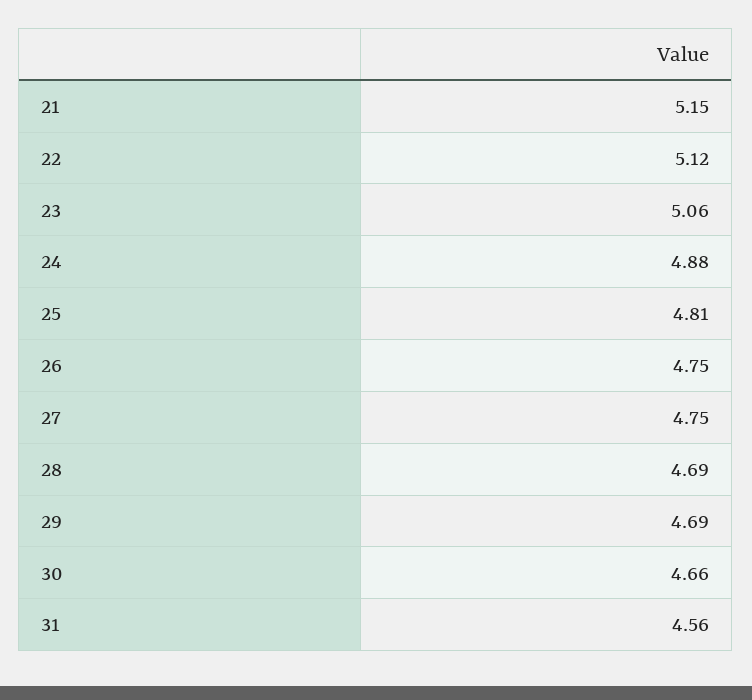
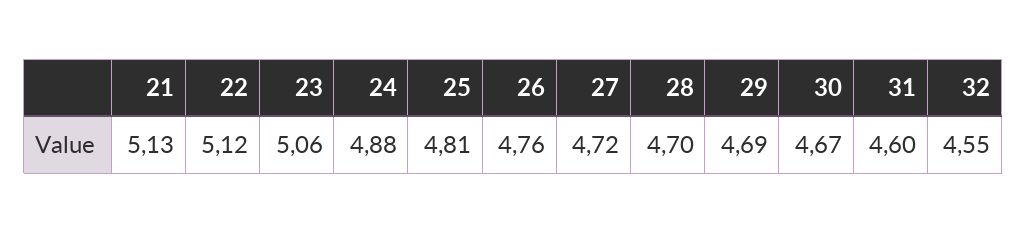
21: 5.15 -> 5.13
26: 4.75 -> 4.76
27: 4.75 -> 4.72
28: 4.69 -> 4.7
30: 4.66 -> 4.67
31: 4.56 -> 4.6
32: none -> 4.55

